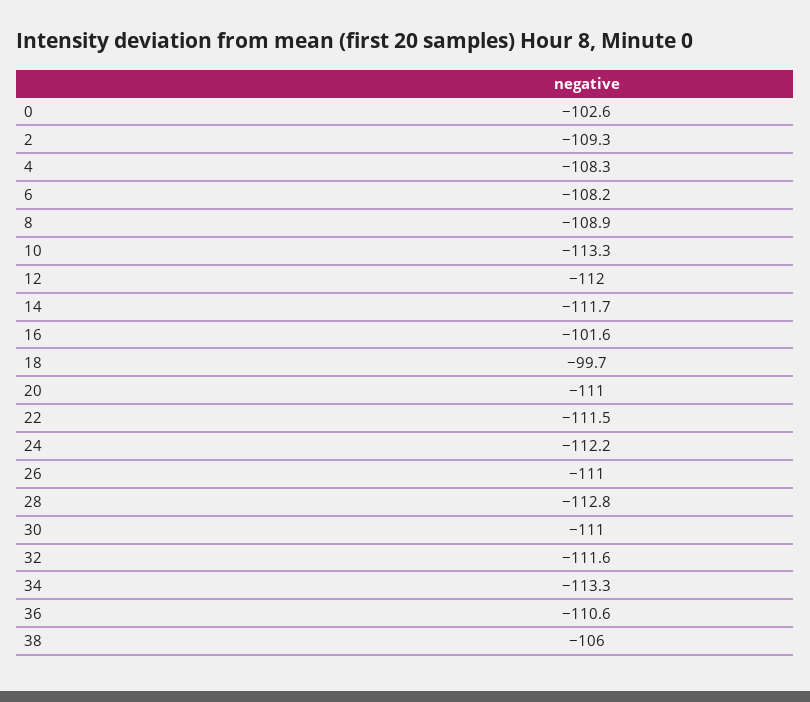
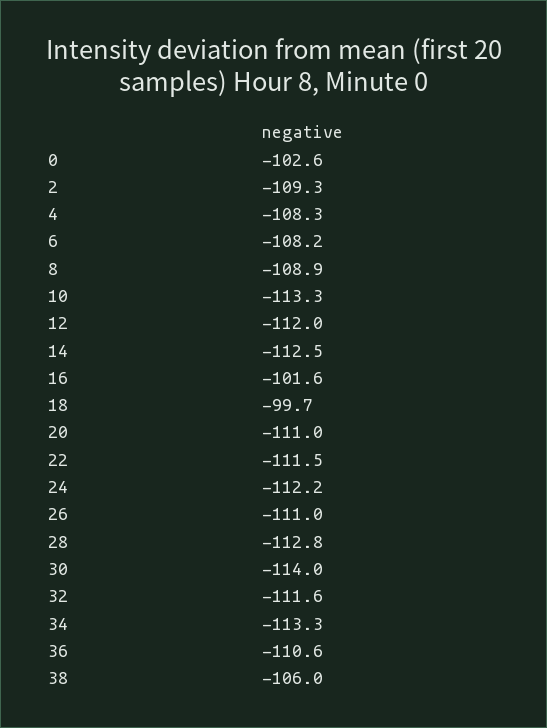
14: -111.7 -> -112.5
30: -111 -> -114

